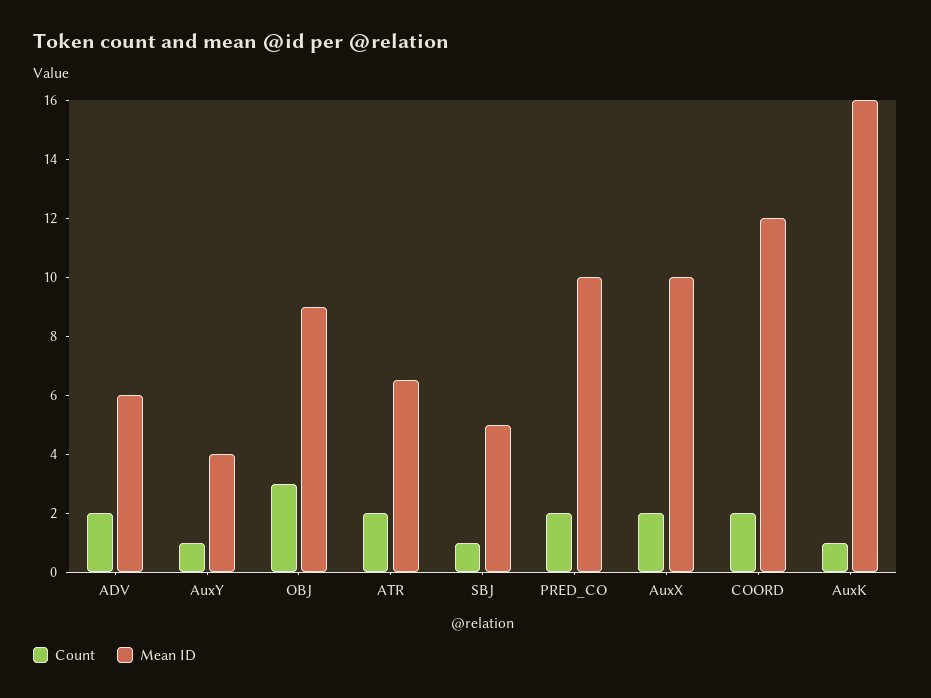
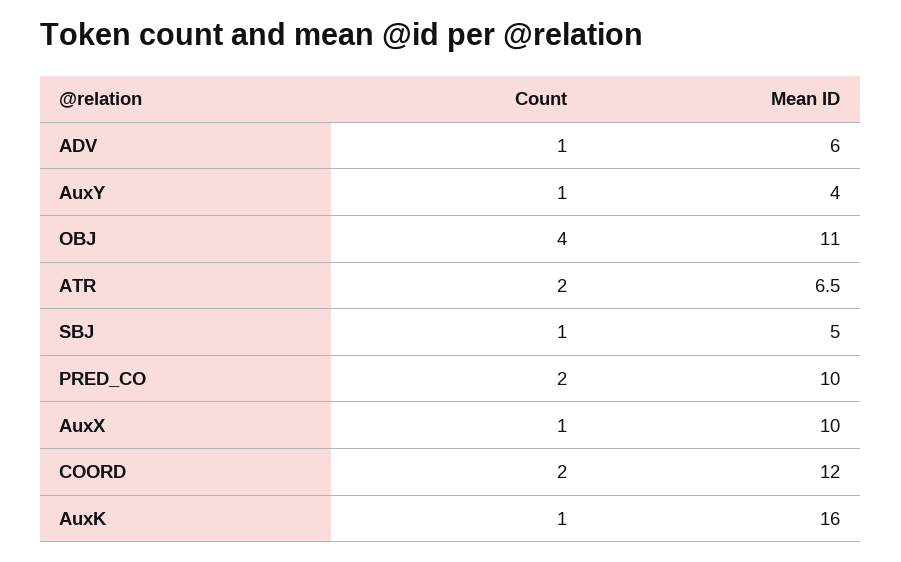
Count, ADV: 2 -> 1
Count, OBJ: 3 -> 4
Mean ID, OBJ: 9 -> 11
Count, AuxX: 2 -> 1

